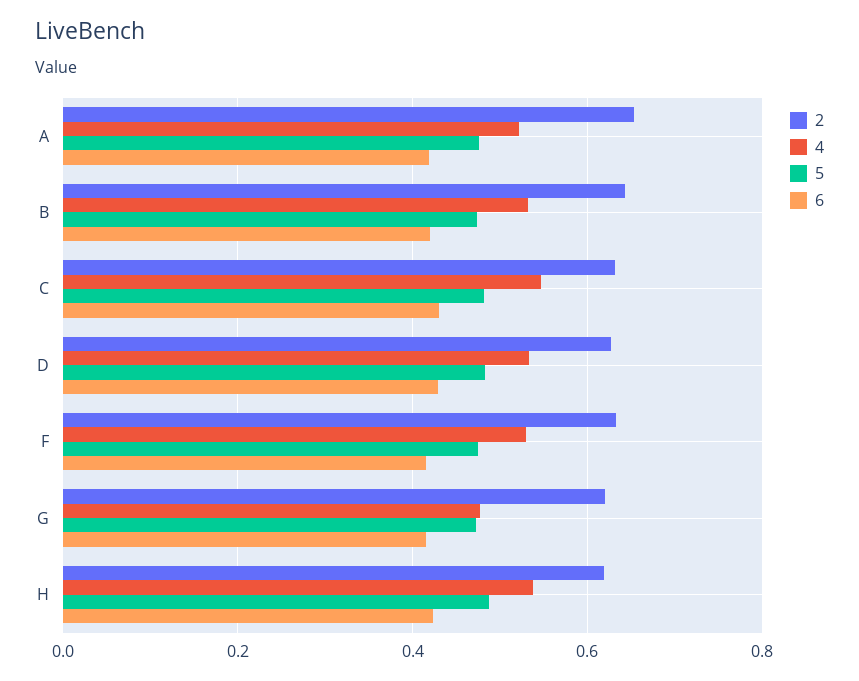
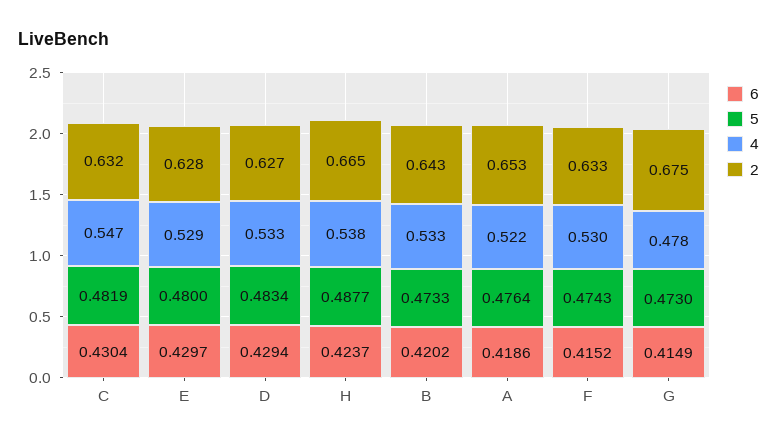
2, G: 0.62 -> 0.675
2, H: 0.62 -> 0.665
6, E: none -> 0.4297
5, E: none -> 0.48
4, E: none -> 0.529
2, E: none -> 0.628

